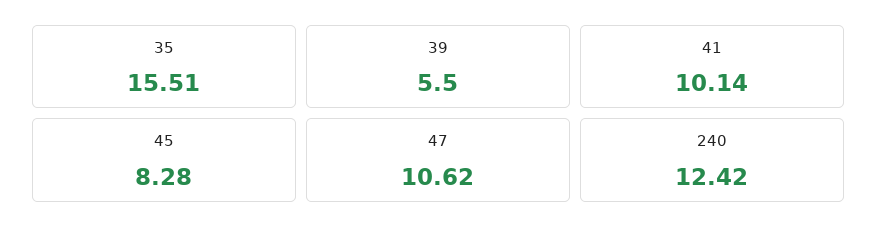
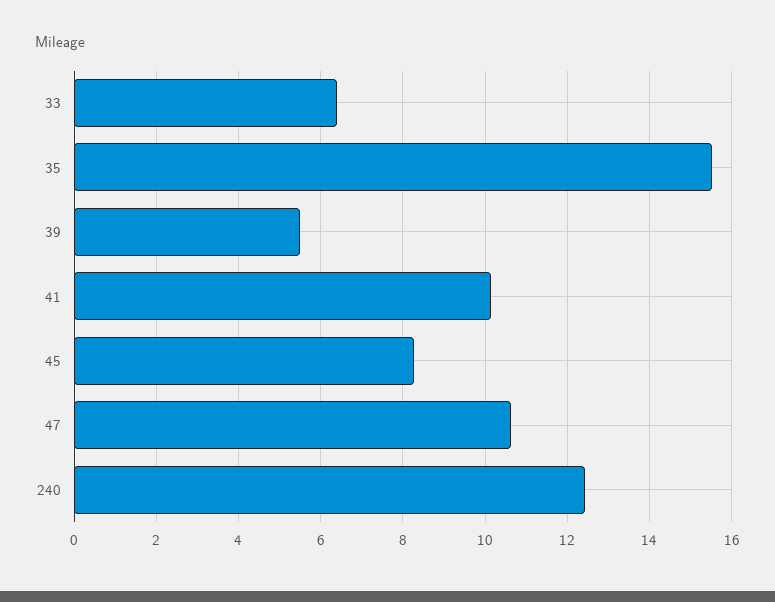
33: none -> 6.4

